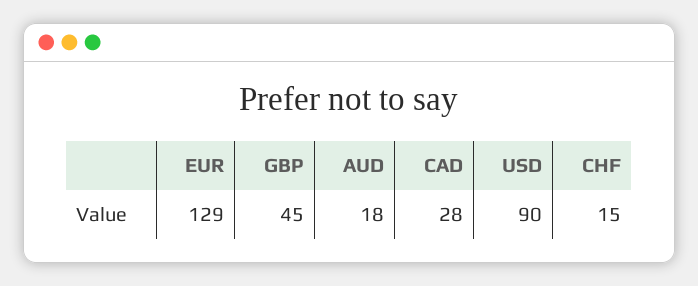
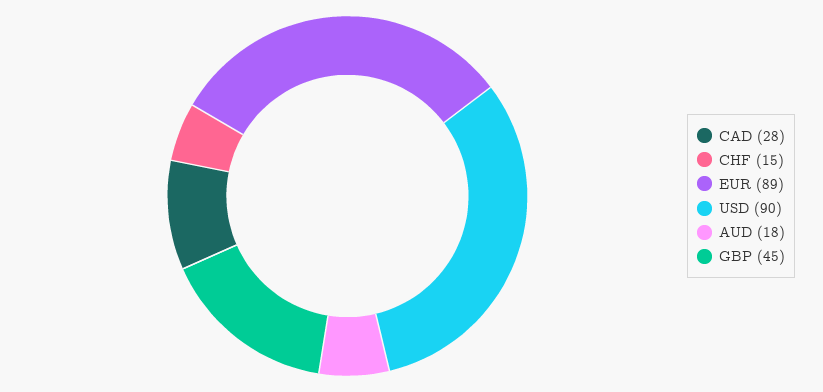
EUR: 129 -> 89

